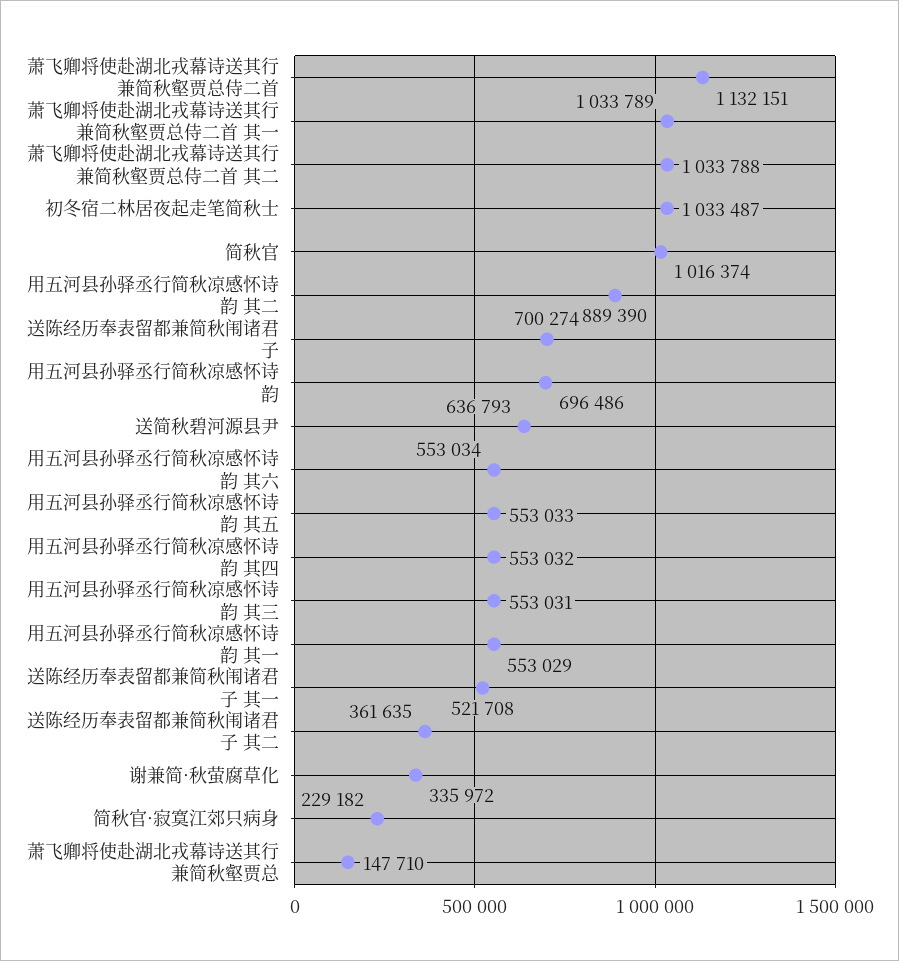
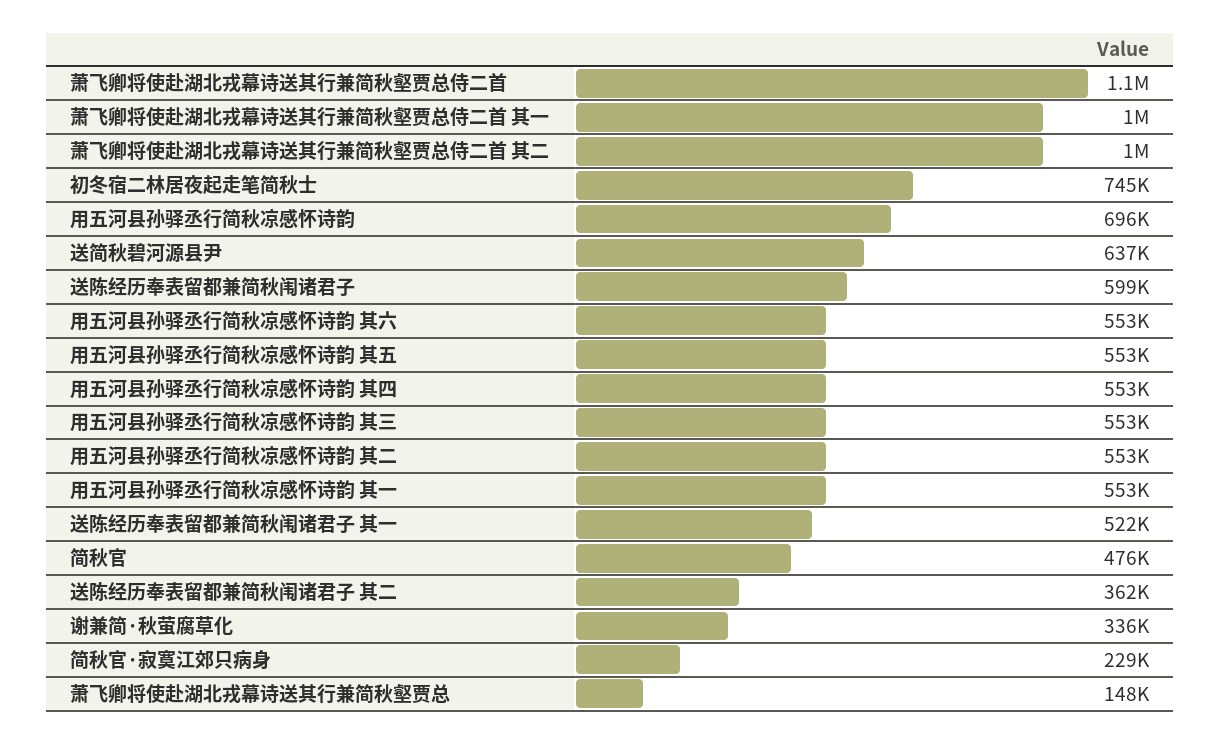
初冬宿二林居夜起走笔简秋士: 1033487 -> 745000
简秋官: 1016374 -> 476000
用五河县孙驿丞行简秋凉感怀诗韵 其二: 889390 -> 553000
送陈经历奉表留都兼简秋闱诸君子: 700274 -> 599000

